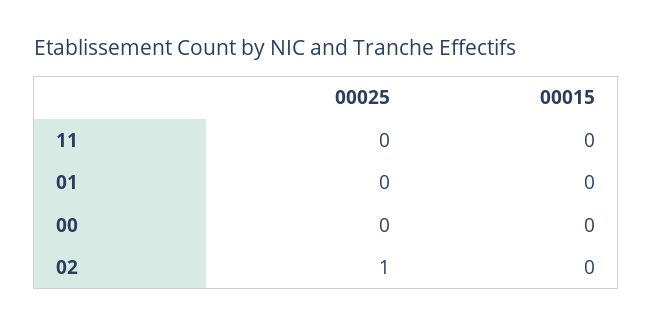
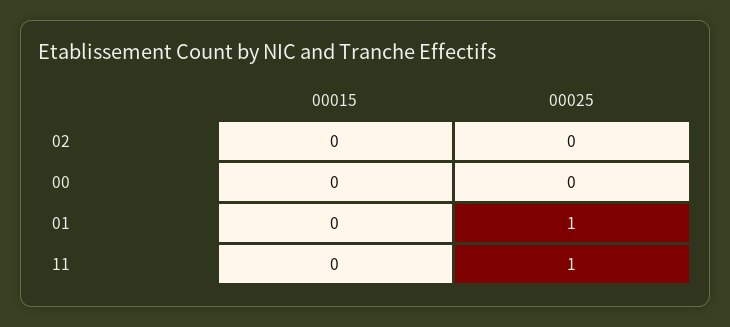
00025, 11: 0 -> 1
00025, 01: 0 -> 1
00025, 02: 1 -> 0

